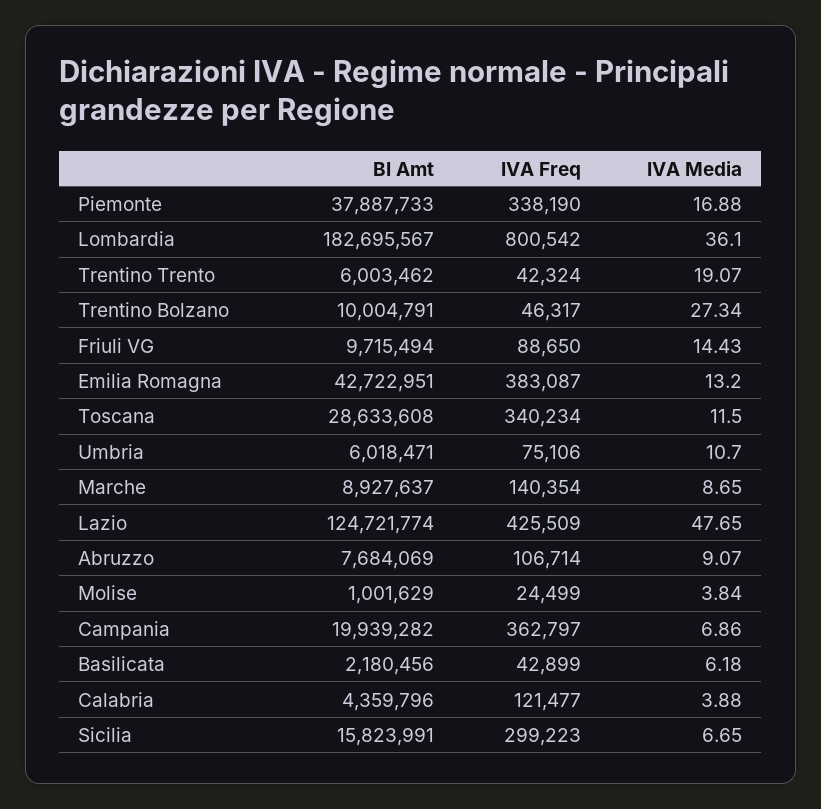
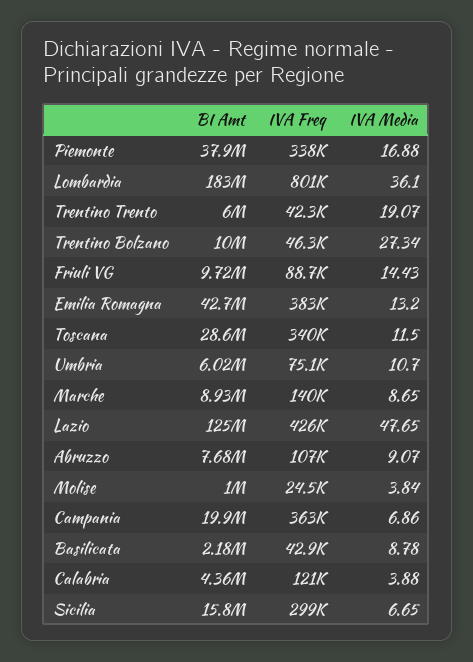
IVA Media, Basilicata: 6.18 -> 8.78

